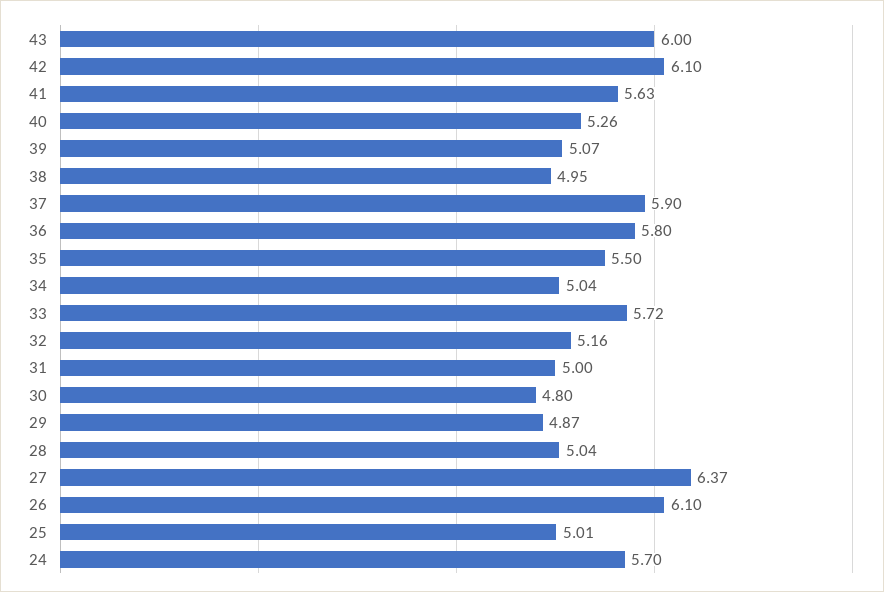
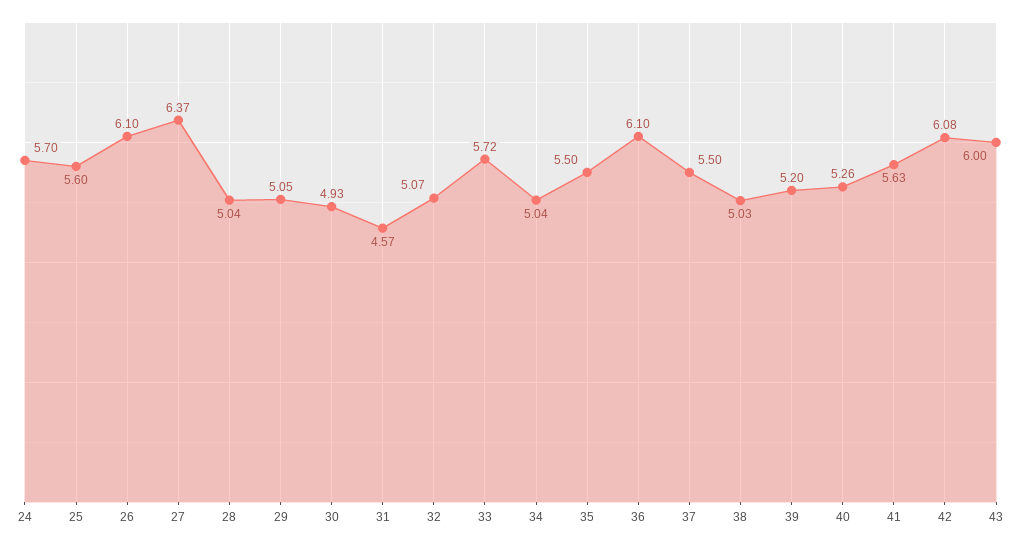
42: 6.1 -> 6.08
39: 5.07 -> 5.2
38: 4.95 -> 5.03
37: 5.9 -> 5.5
36: 5.8 -> 6.1
32: 5.16 -> 5.07
31: 5 -> 4.57
30: 4.8 -> 4.93
29: 4.87 -> 5.05
25: 5.01 -> 5.6

